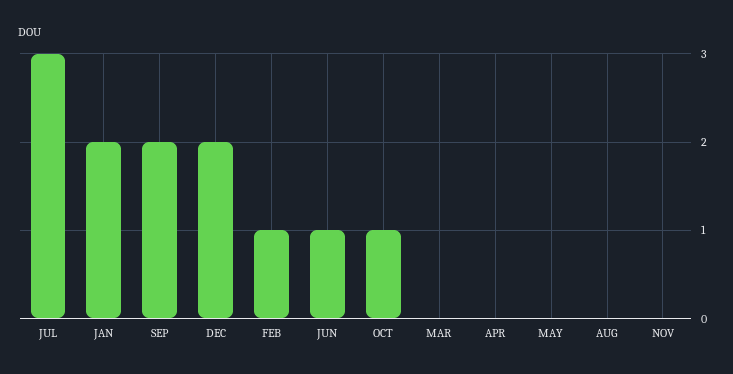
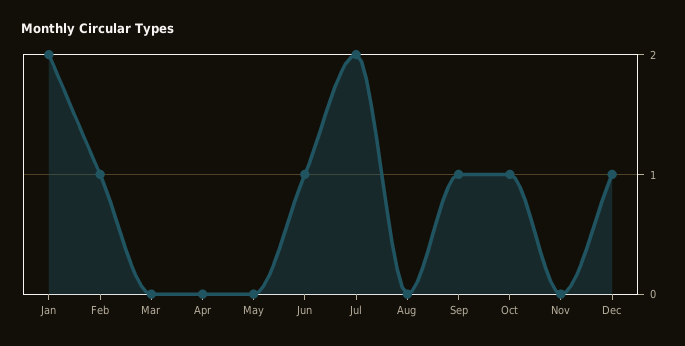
JUL: 3 -> 2
SEP: 2 -> 1
DEC: 2 -> 1

